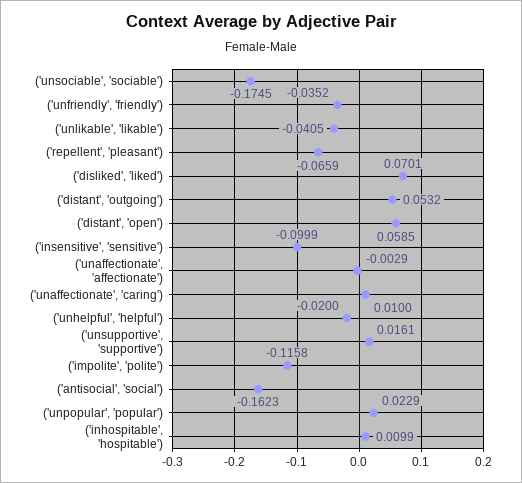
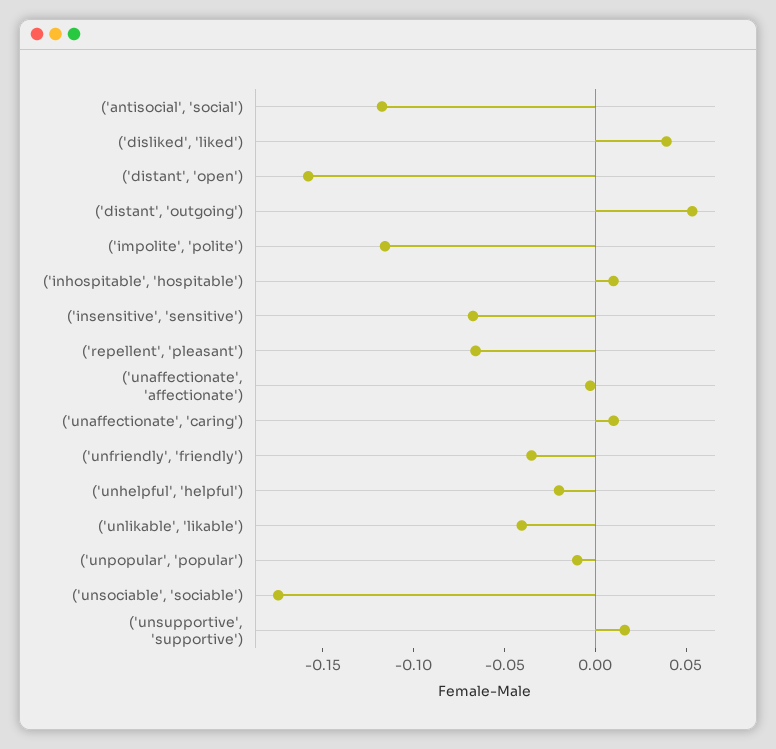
('disliked', 'liked'): 0.0701 -> 0.04
('distant', 'open'): 0.0585 -> -0.16
('insensitive', 'sensitive'): -0.0999 -> -0.07
('antisocial', 'social'): -0.1623 -> -0.12
('unpopular', 'popular'): 0.0229 -> -0.01

